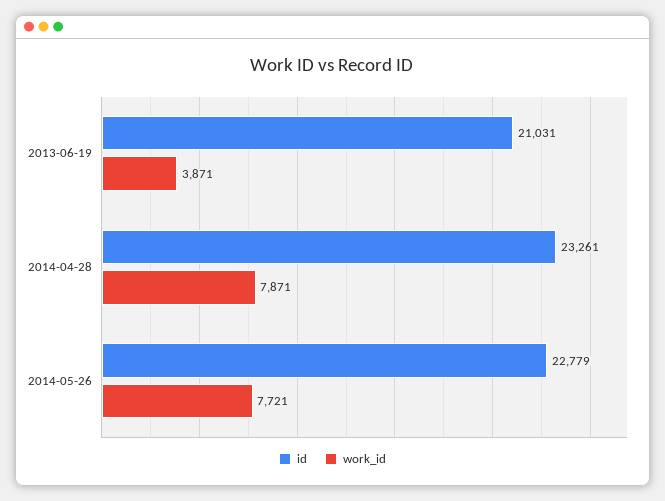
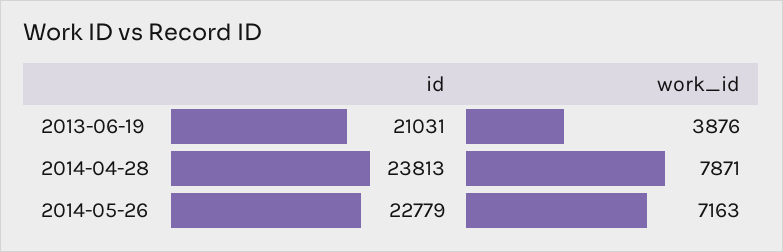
work_id, 2013-06-19: 3871 -> 3876
id, 2014-04-28: 23261 -> 23813
work_id, 2014-05-26: 7721 -> 7163

